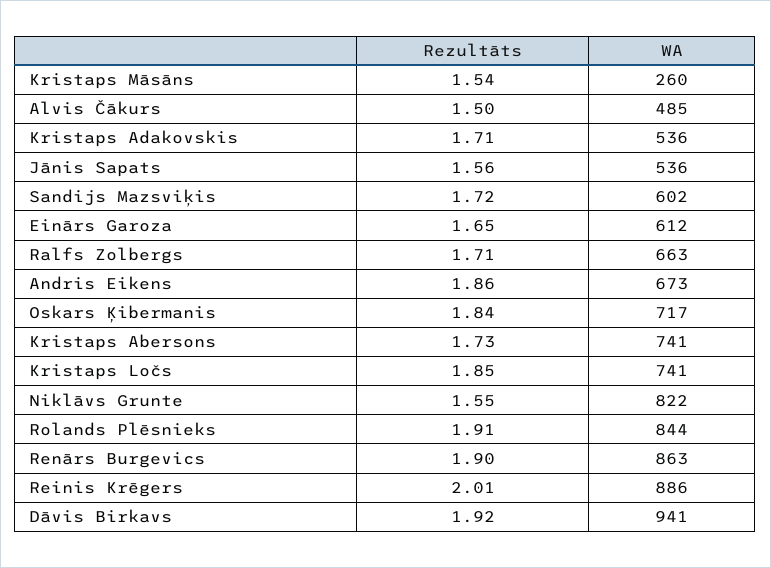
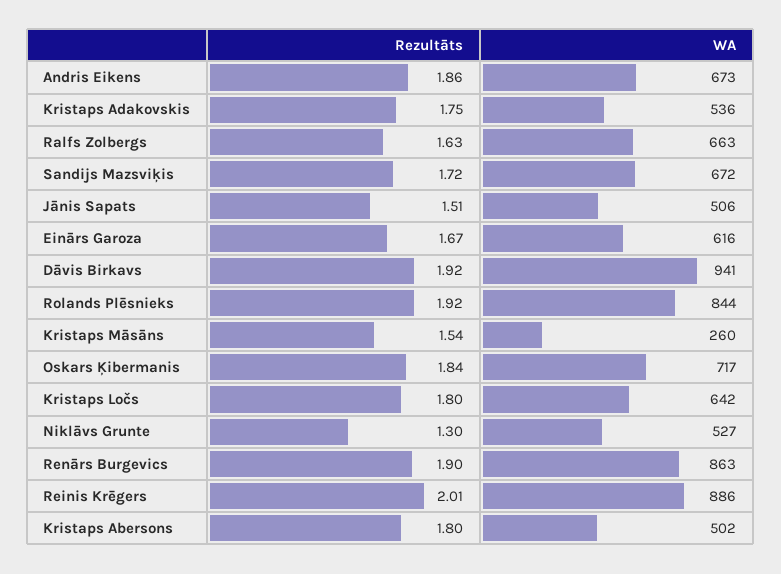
Rezultāts, Alvis Čākurs: 1.5 -> none
WA, Alvis Čākurs: 485 -> none
Rezultāts, Kristaps Adakovskis: 1.71 -> 1.75
Rezultāts, Jānis Sapats: 1.56 -> 1.51
WA, Jānis Sapats: 536 -> 506
WA, Sandijs Mazsviķis: 602 -> 672
Rezultāts, Einārs Garoza: 1.65 -> 1.67
WA, Einārs Garoza: 612 -> 616
Rezultāts, Ralfs Zolbergs: 1.71 -> 1.63
Rezultāts, Kristaps Abersons: 1.73 -> 1.8
WA, Kristaps Abersons: 741 -> 502
Rezultāts, Kristaps Ločs: 1.85 -> 1.8
WA, Kristaps Ločs: 741 -> 642
Rezultāts, Niklāvs Grunte: 1.55 -> 1.3
WA, Niklāvs Grunte: 822 -> 527
Rezultāts, Rolands Plēsnieks: 1.91 -> 1.92

